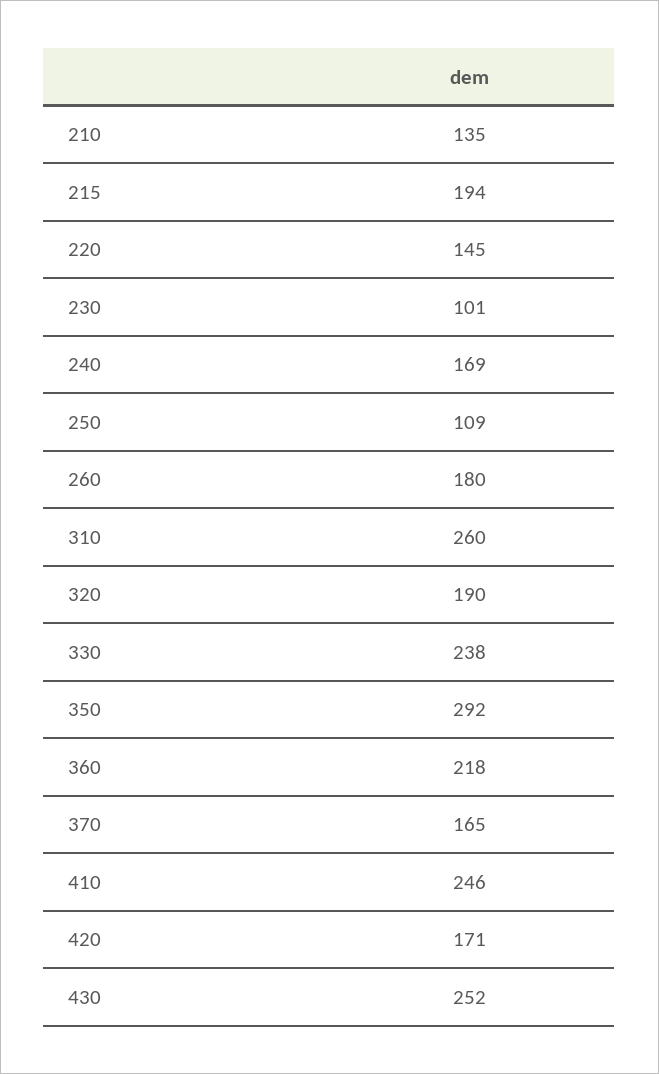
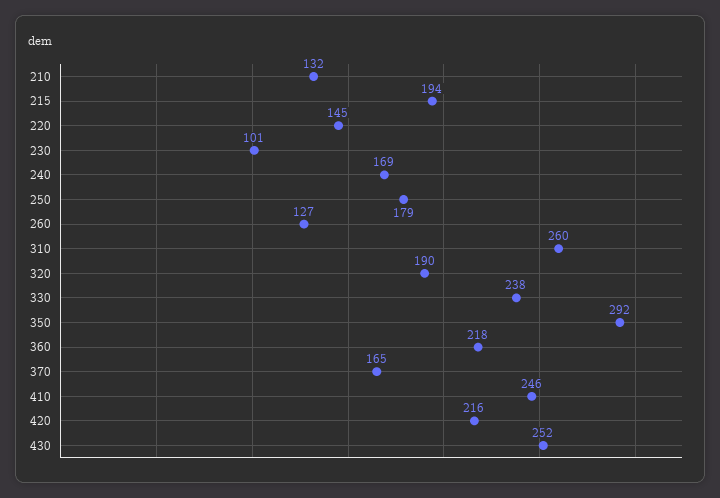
210: 135 -> 132
250: 109 -> 179
260: 180 -> 127
420: 171 -> 216

